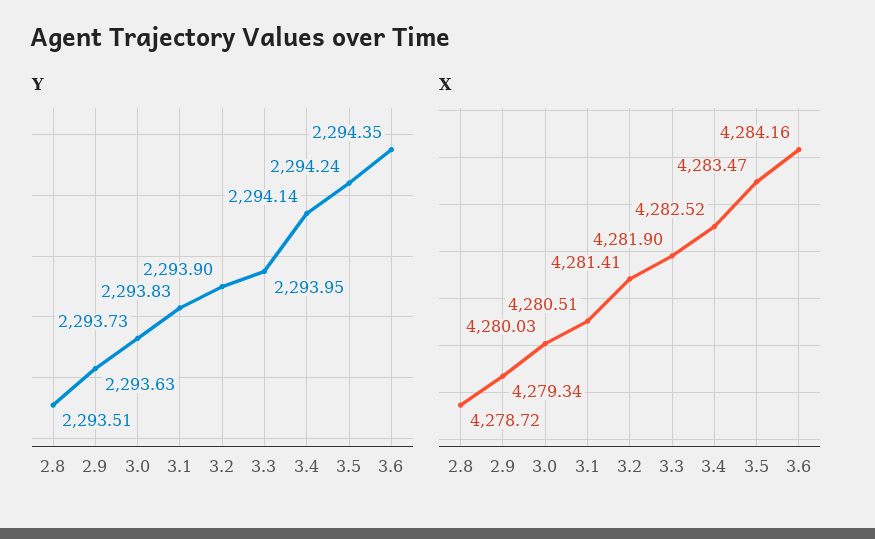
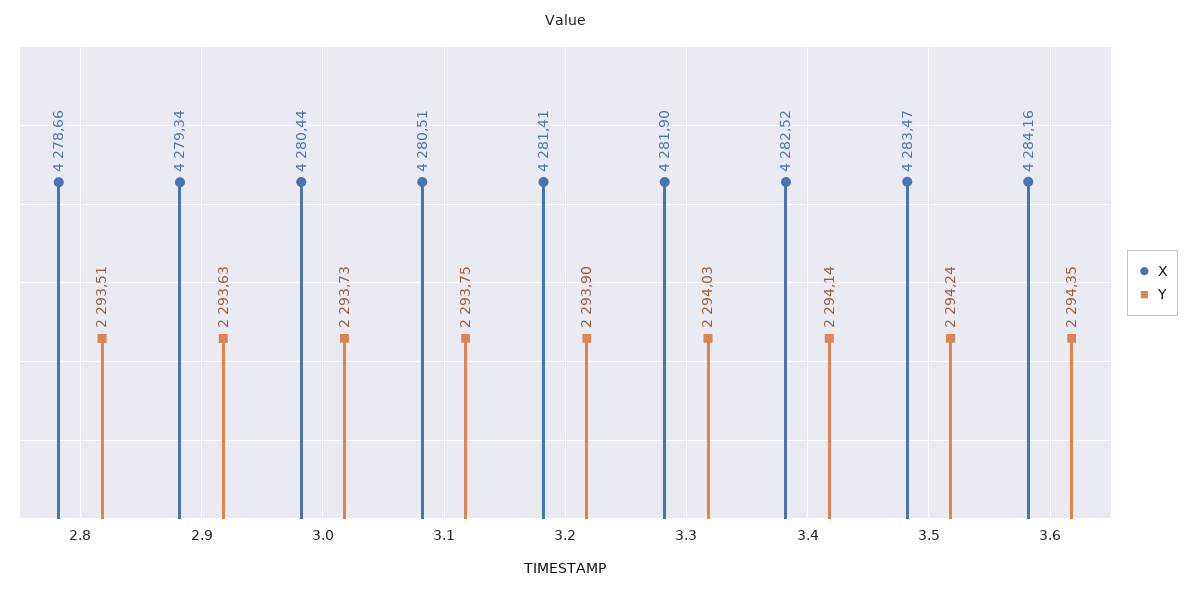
Y, 3.1: 2293.83 -> 2293.75
Y, 3.3: 2293.95 -> 2294.03
X, 2.8: 4278.72 -> 4278.66
X, 3.0: 4280.03 -> 4280.44

